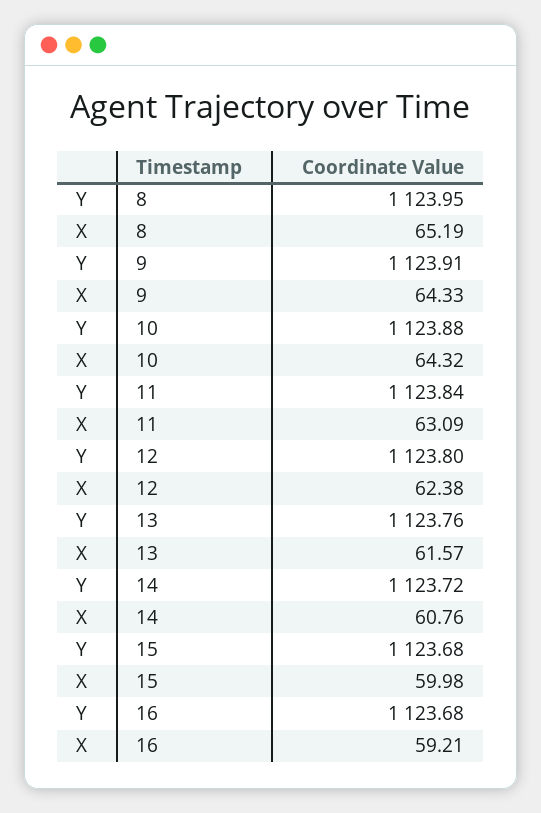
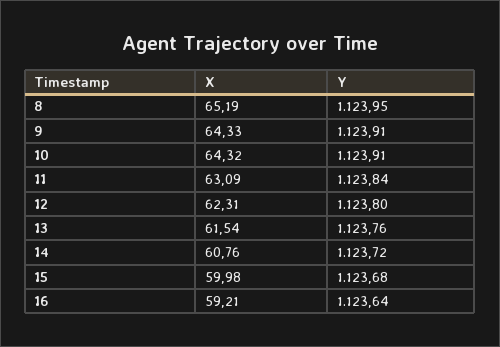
Y, 10: 1123.88 -> 1123.91
X, 12: 62.38 -> 62.31
X, 13: 61.57 -> 61.54
Y, 16: 1123.68 -> 1123.64

